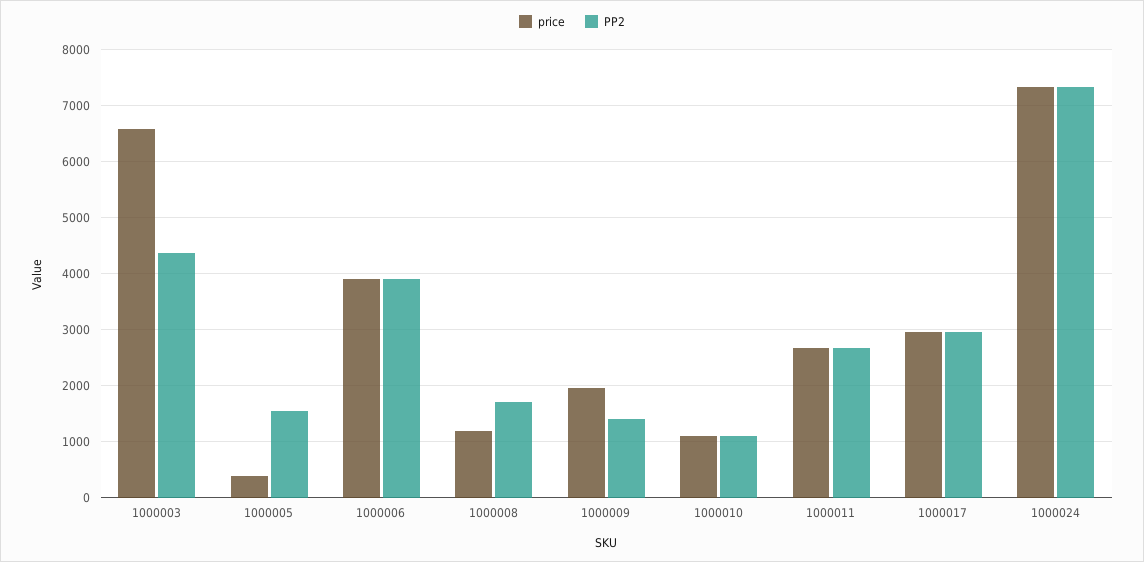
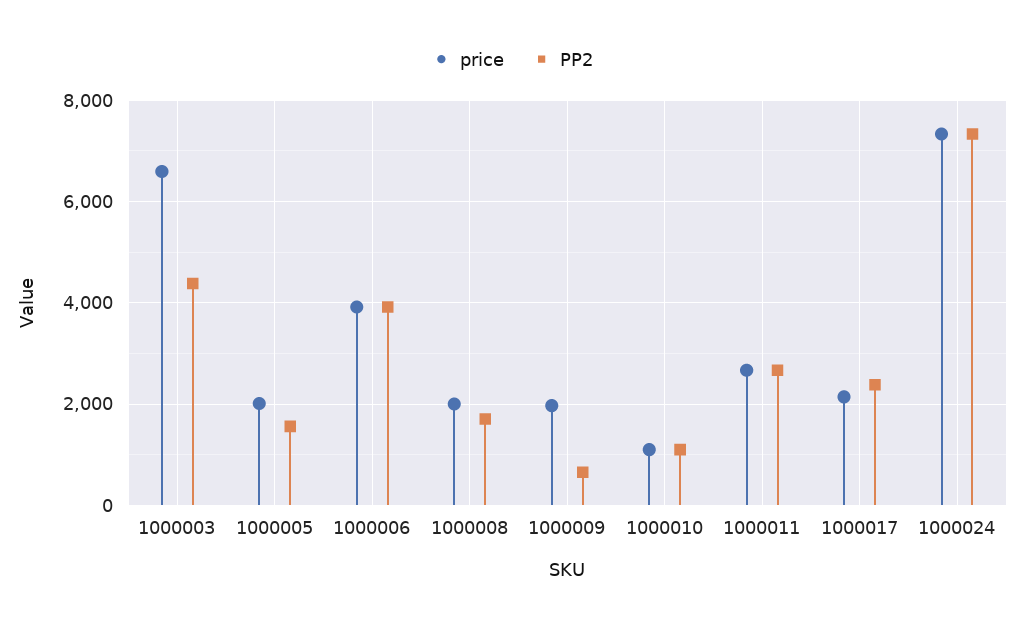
price, 1000005: 400 -> 2000
price, 1000008: 1200 -> 2000
PP2, 1000009: 1400 -> 600
price, 1000017: 3000 -> 2200
PP2, 1000017: 3000 -> 2400

